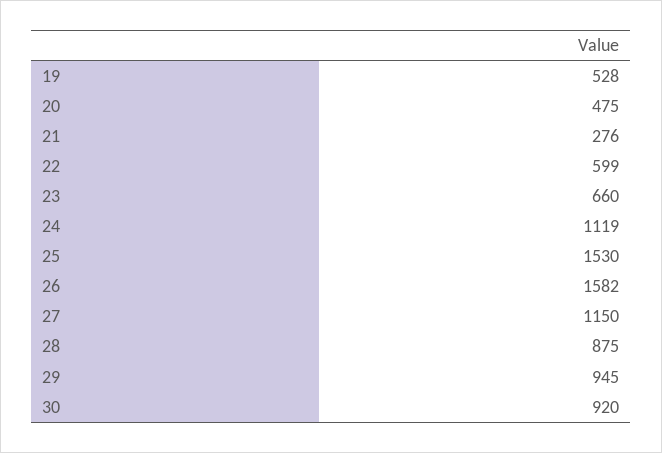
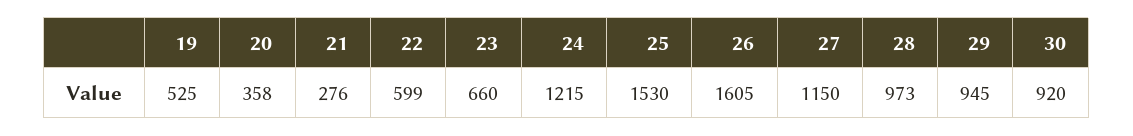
19: 528 -> 525
20: 475 -> 358
24: 1119 -> 1215
26: 1582 -> 1605
28: 875 -> 973

